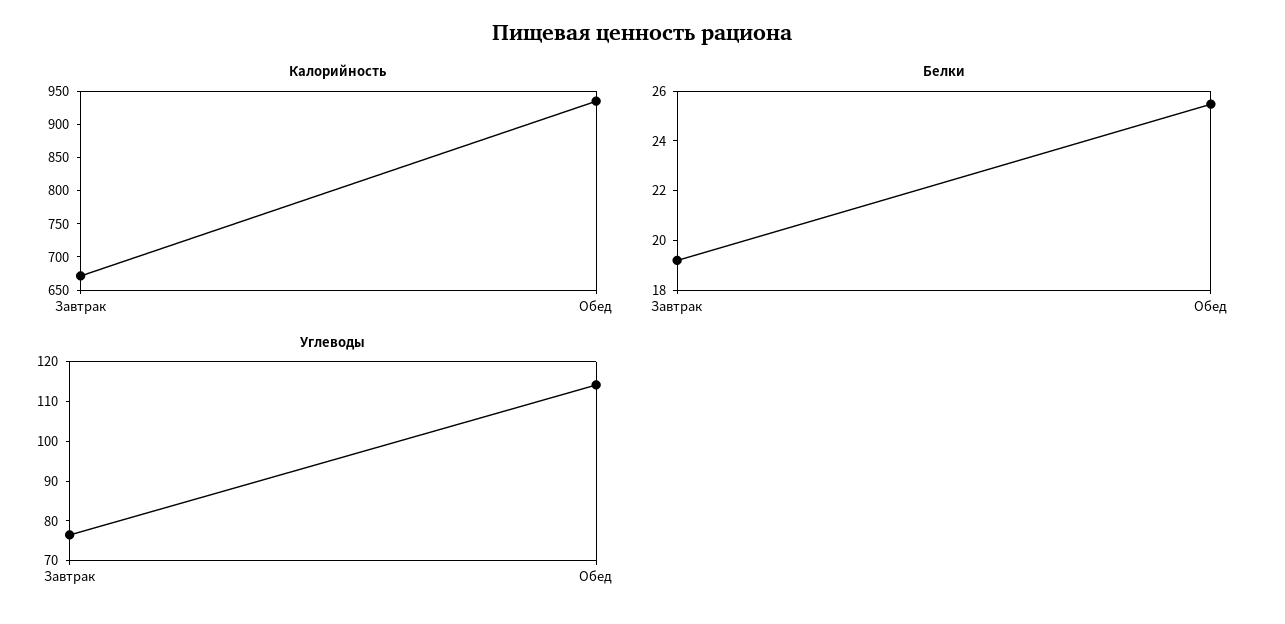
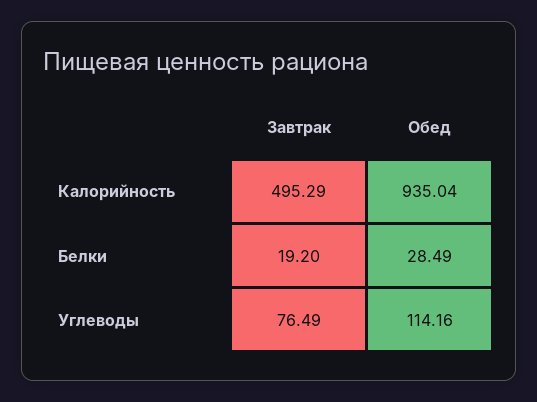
Калорийность, Завтрак: 675 -> 495.29
Белки, Обед: 25.5 -> 28.49

